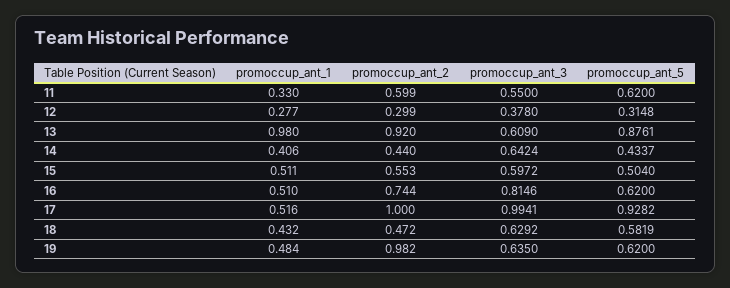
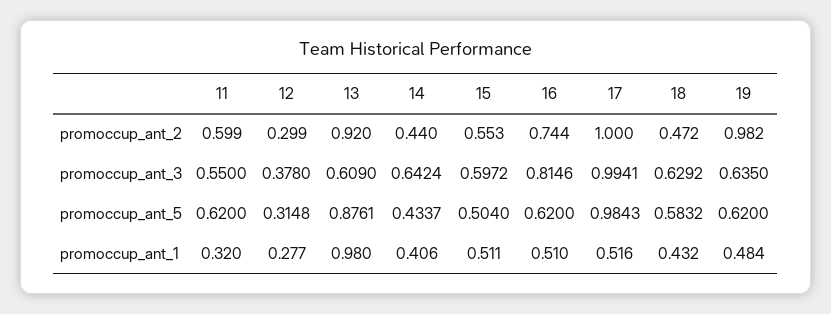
promoccup_ant_1, 11: 0.33 -> 0.32
promoccup_ant_5, 17: 0.9282 -> 0.9843
promoccup_ant_5, 18: 0.5819 -> 0.5832

